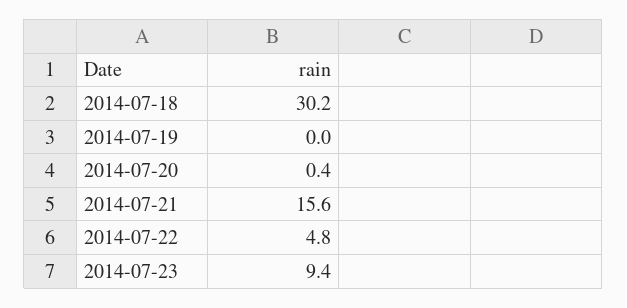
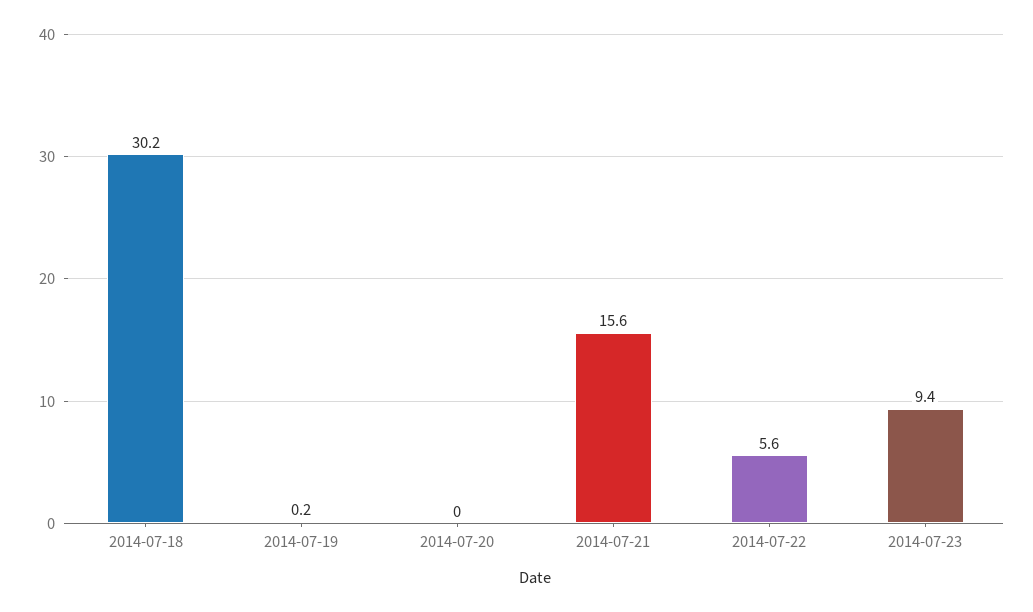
2014-07-19: 0 -> 0.2
2014-07-20: 0.4 -> 0
2014-07-22: 4.8 -> 5.6

